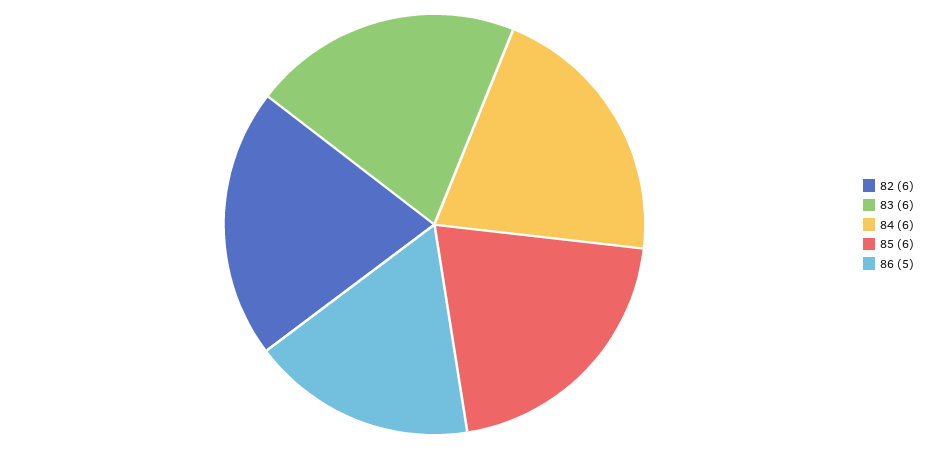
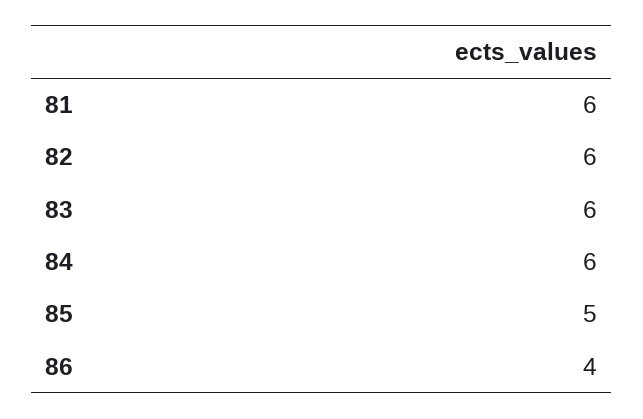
85: 6 -> 5
86: 5 -> 4
81: none -> 6

